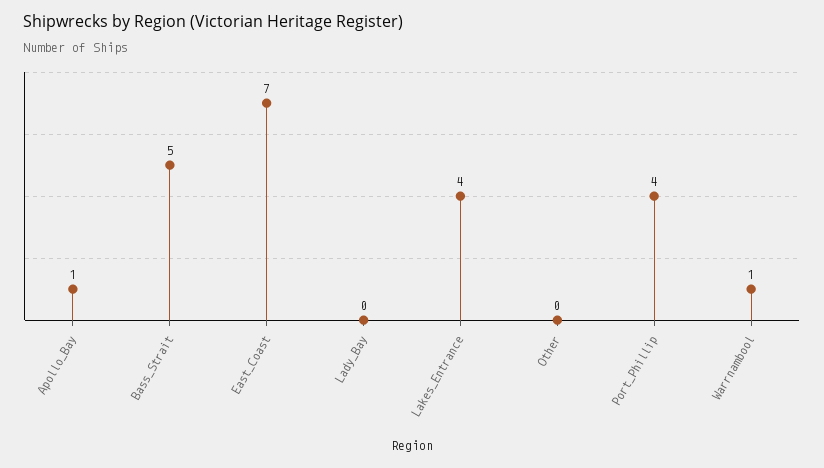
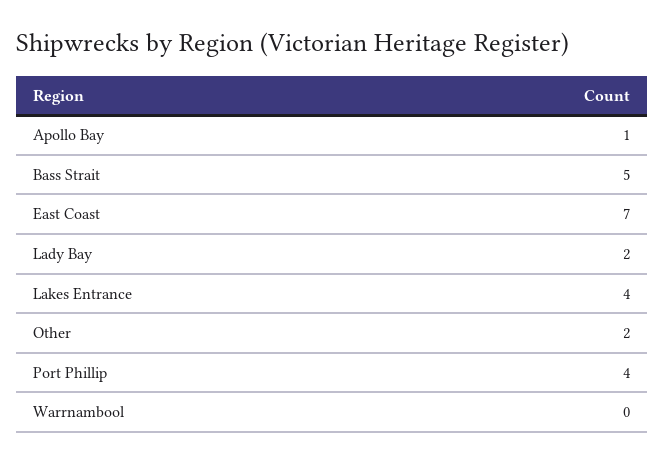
Lady_Bay: 0 -> 2
Other: 0 -> 2
Warrnambool: 1 -> 0

